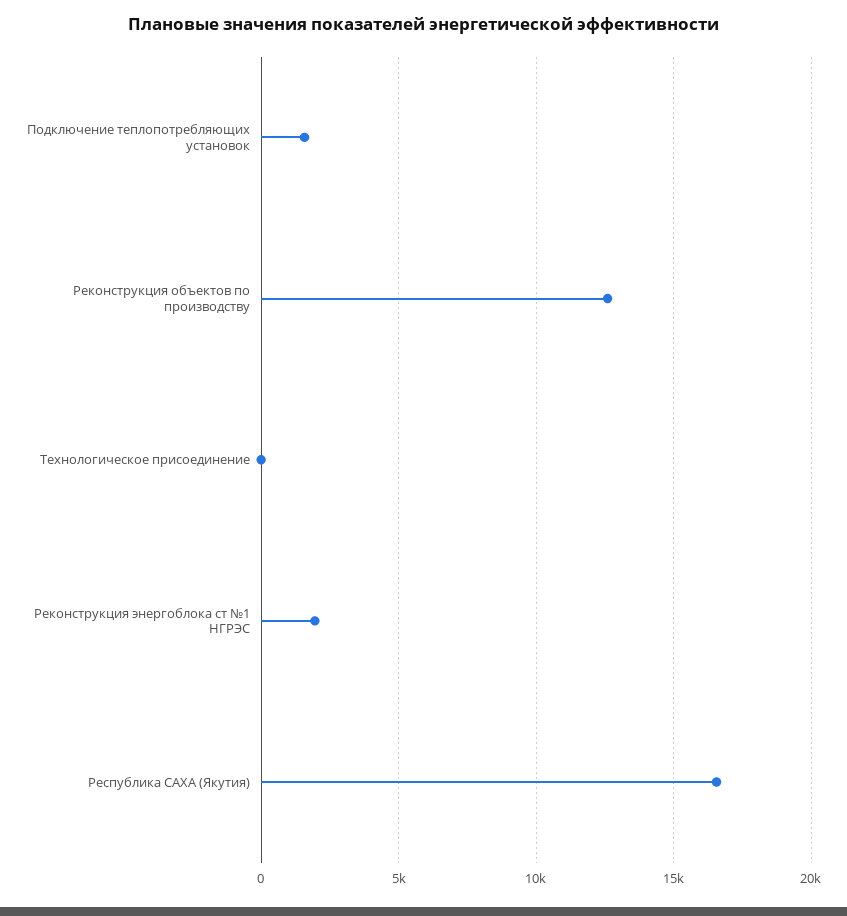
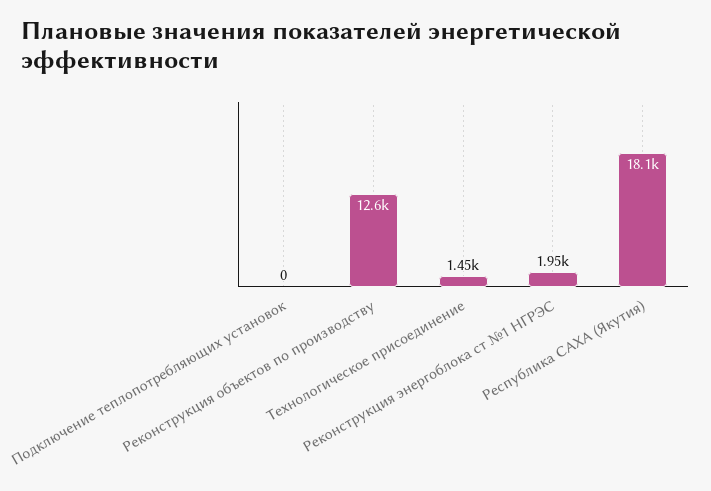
Подключение теплопотребляющих установок: 1500 -> 0
Технологическое присоединение: 0 -> 1450
Республика САХА (Якутия): 16500 -> 18100

